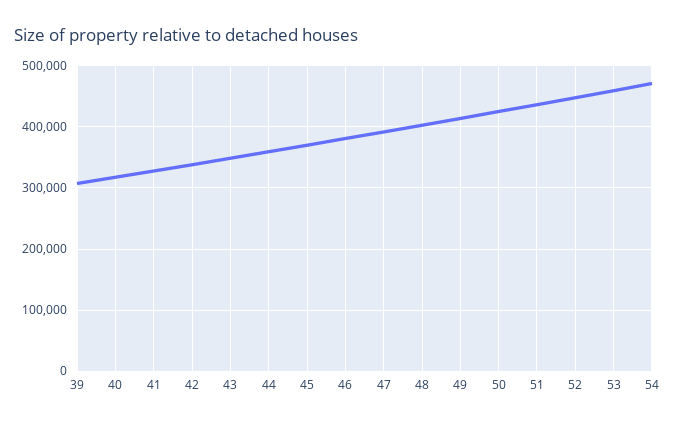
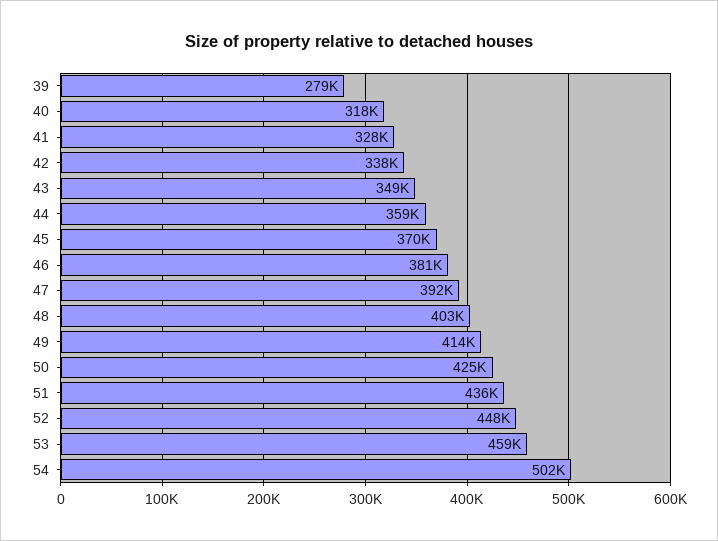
39: 310000 -> 279000
54: 470000 -> 502000

